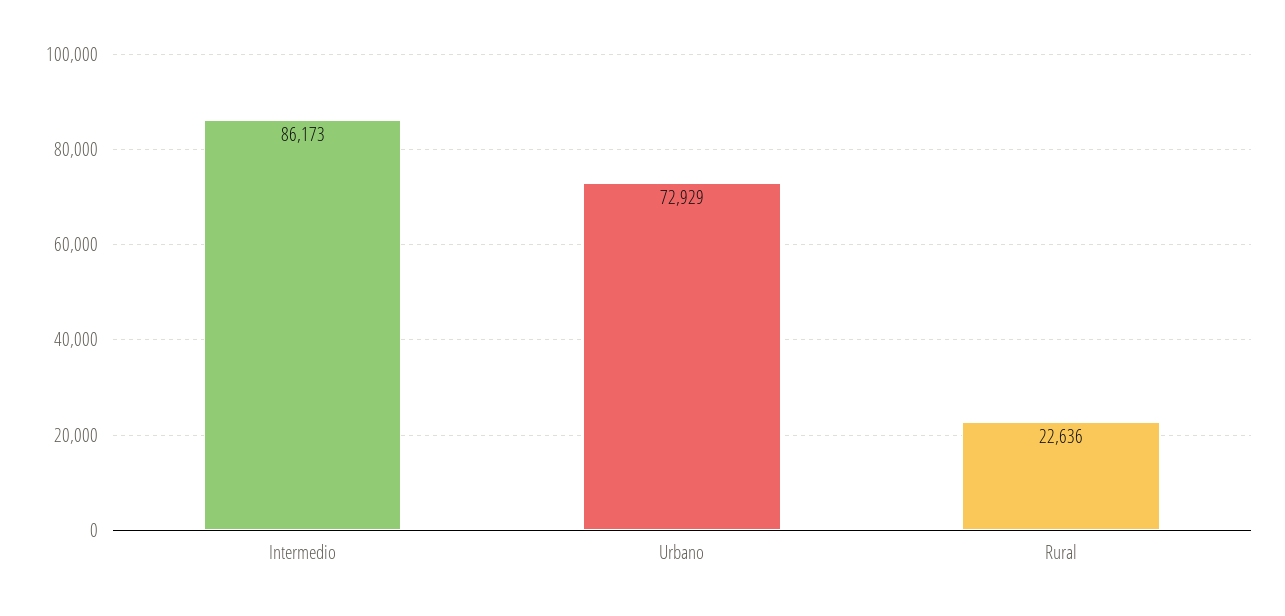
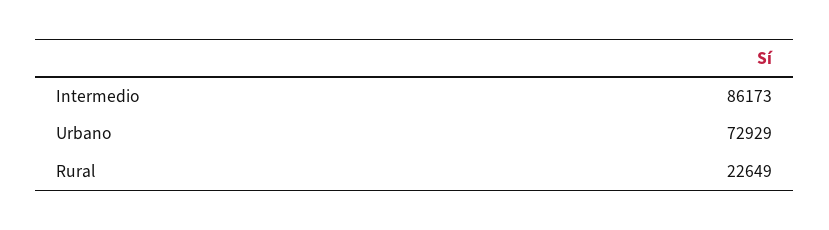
Rural: 22636 -> 22649

